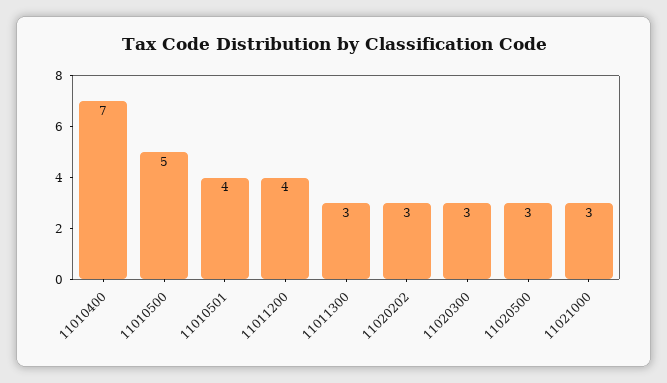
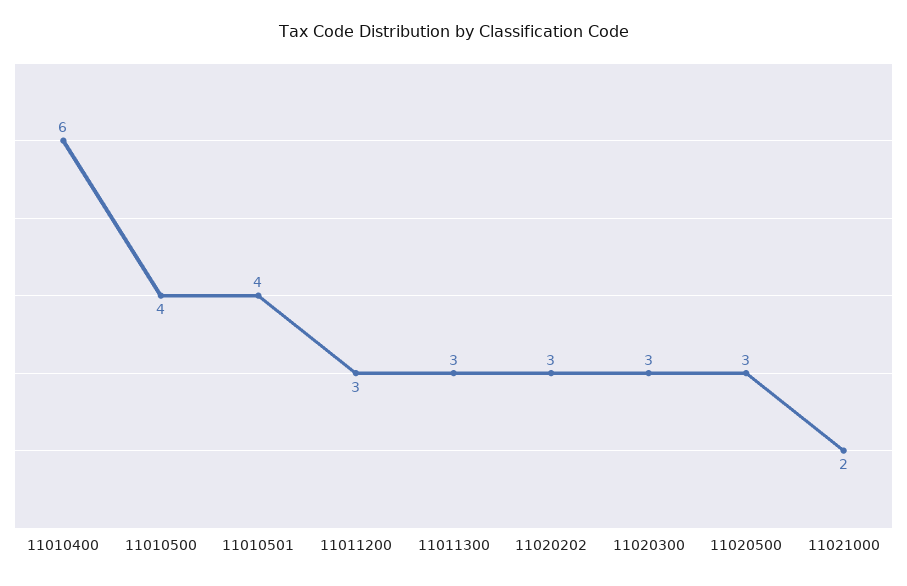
11010400: 7 -> 6
11010500: 5 -> 4
11011200: 4 -> 3
11021000: 3 -> 2

